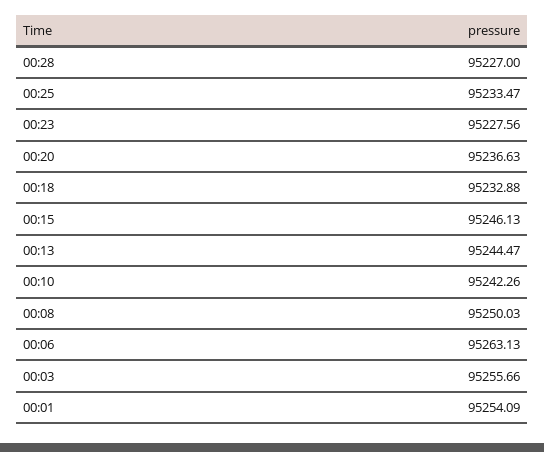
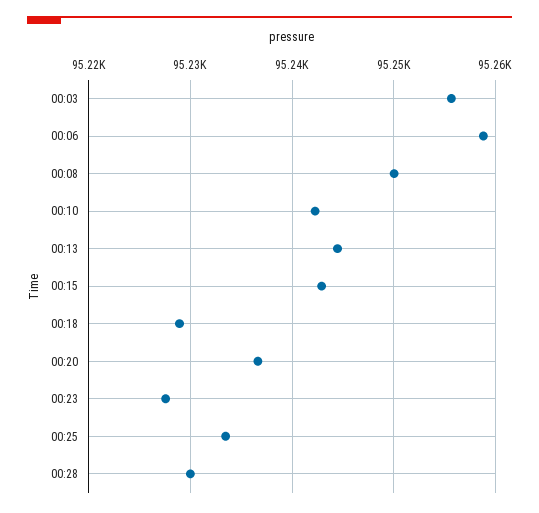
00:28: 95227 -> 95230
00:18: 95232.88 -> 95229
00:15: 95246.13 -> 95243
00:06: 95263.13 -> 95259
00:01: 95254.09 -> none

